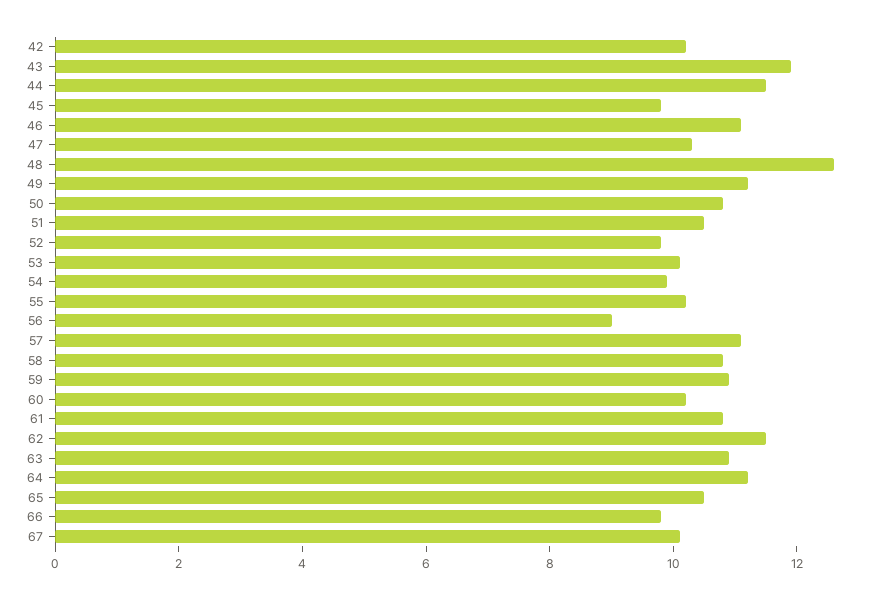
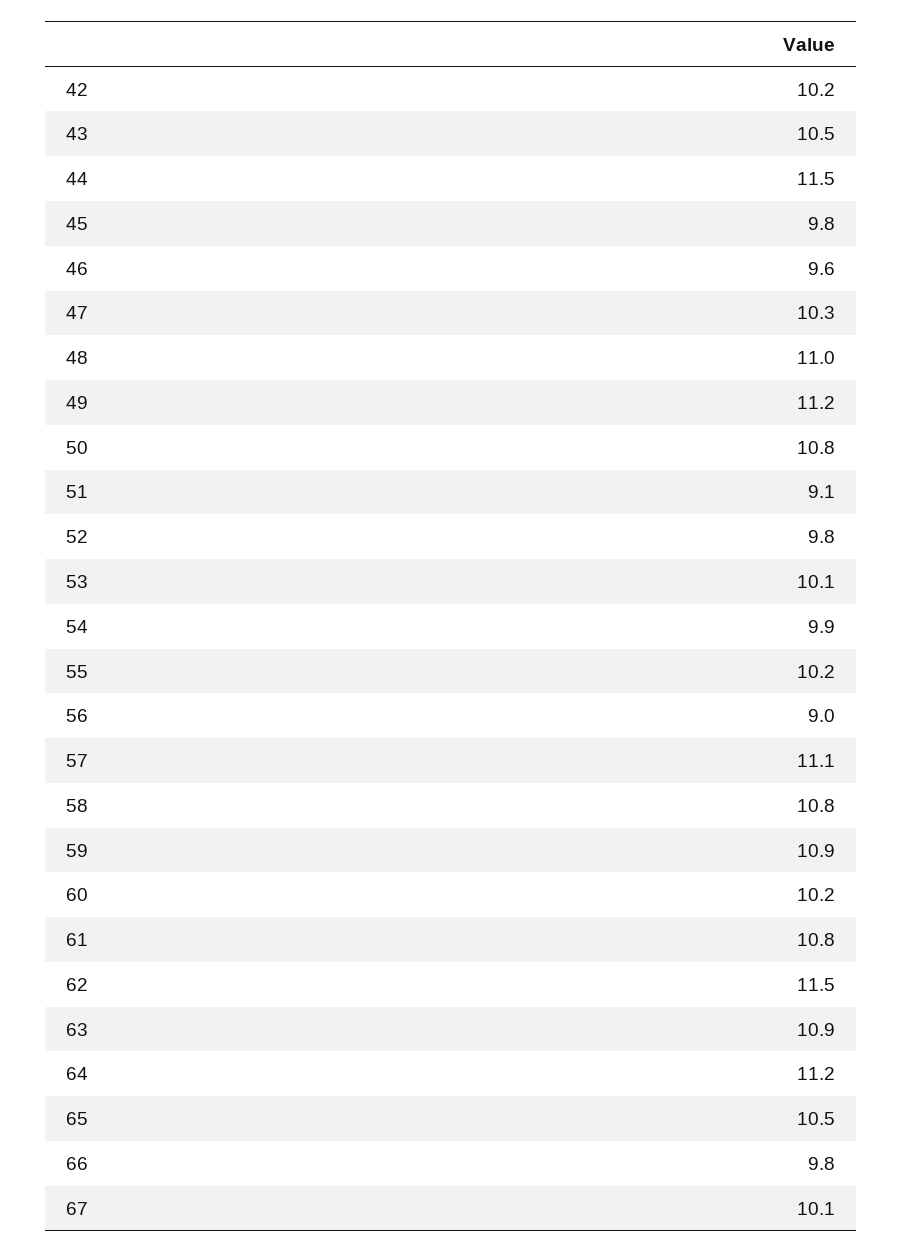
43: 12 -> 10.5
46: 11 -> 9.6
48: 12.5 -> 11
51: 10.5 -> 9.1

